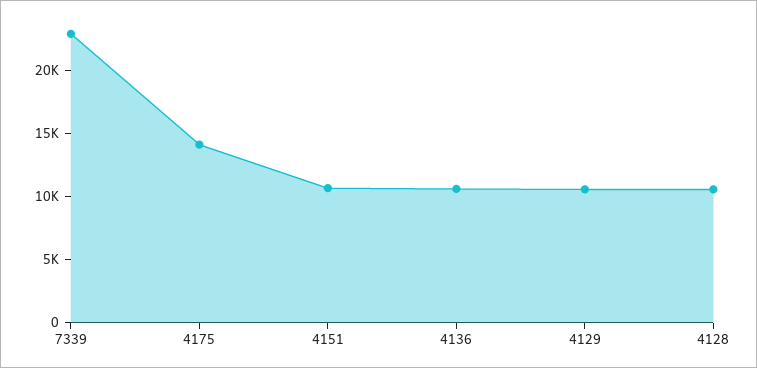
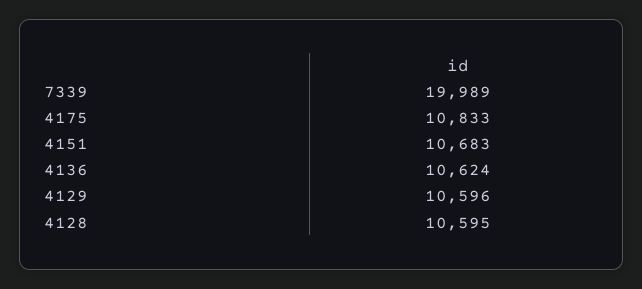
7339: 23000 -> 19989
4175: 14000 -> 10833

